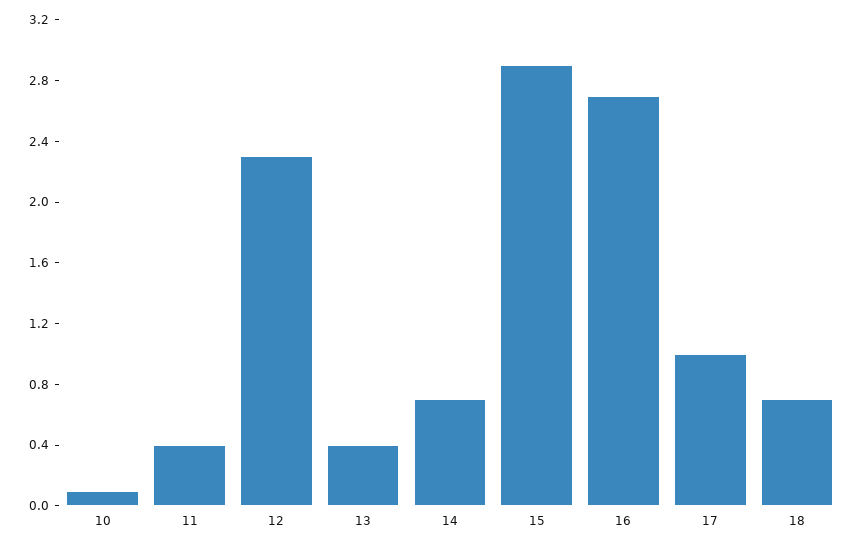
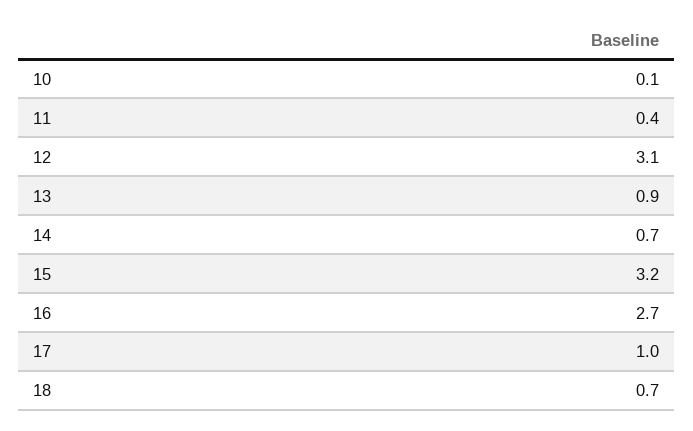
12: 2.3 -> 3.1
13: 0.4 -> 0.9
15: 2.9 -> 3.2

